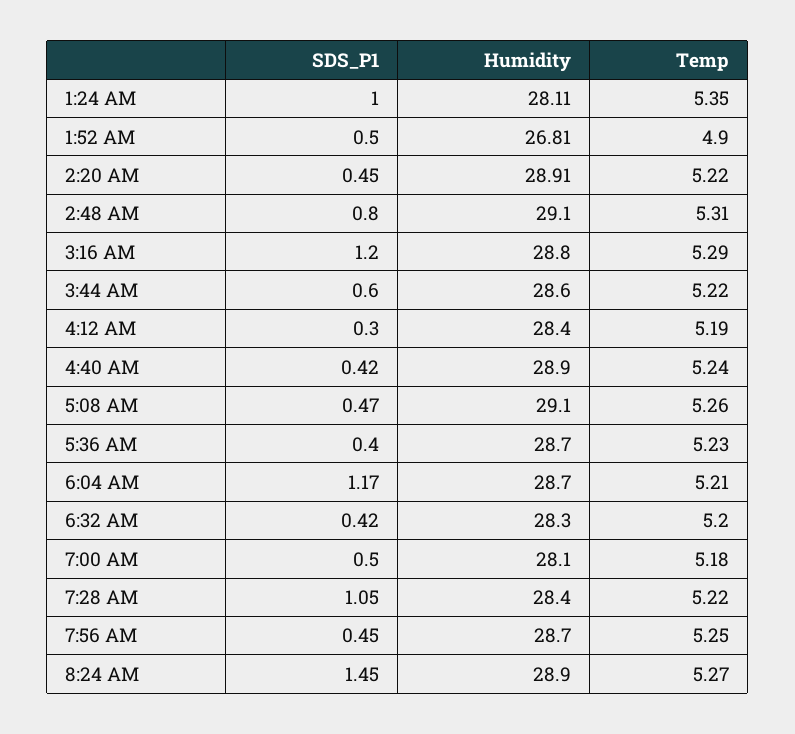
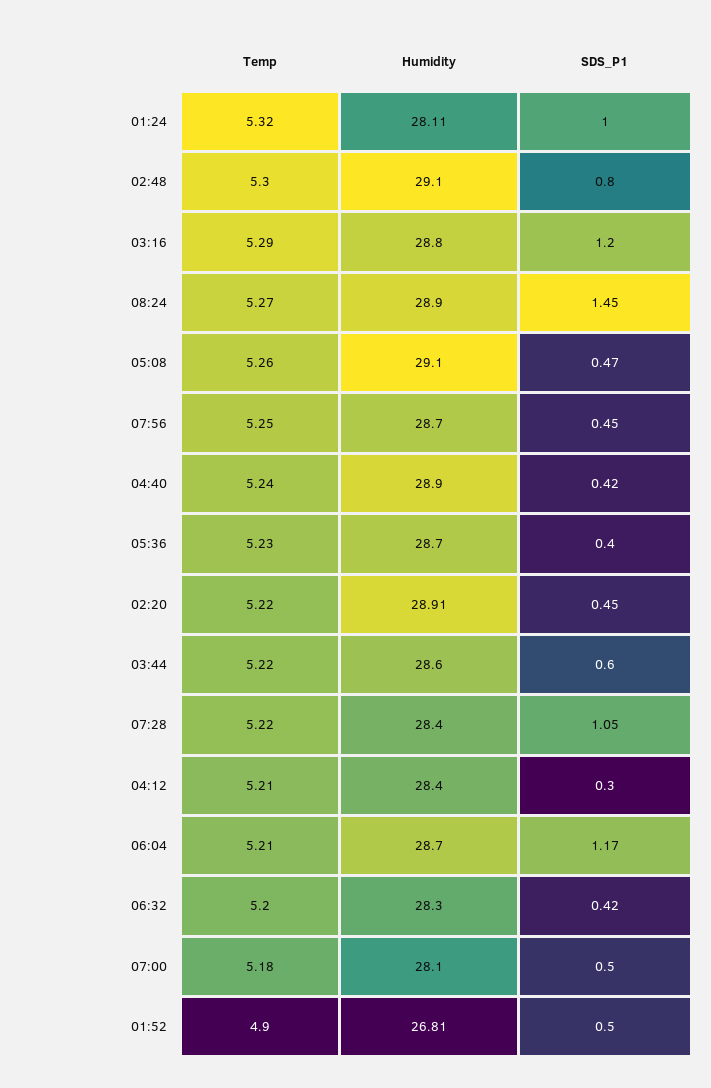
Temp, 1:24 AM: 5.35 -> 5.32
Temp, 2:48 AM: 5.31 -> 5.3
Temp, 4:12 AM: 5.19 -> 5.21

